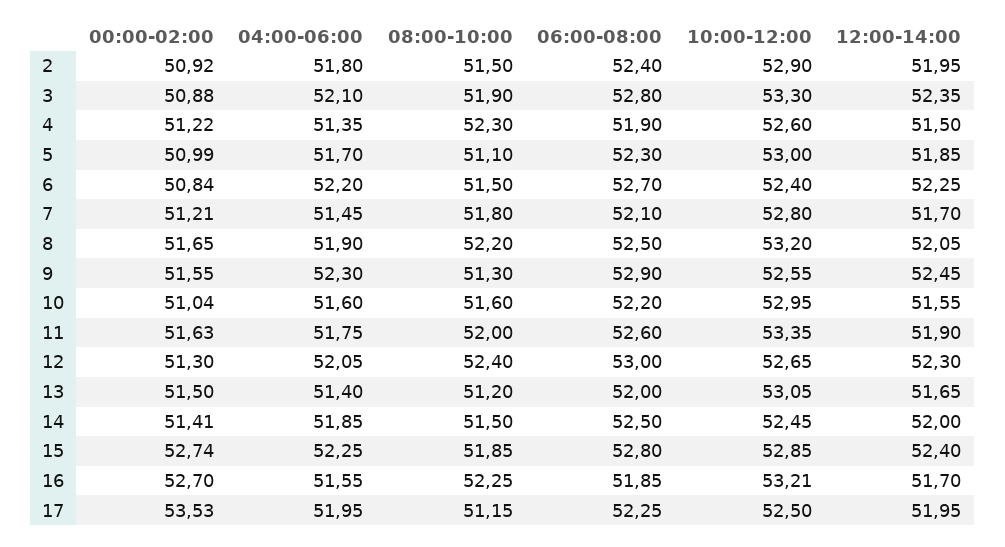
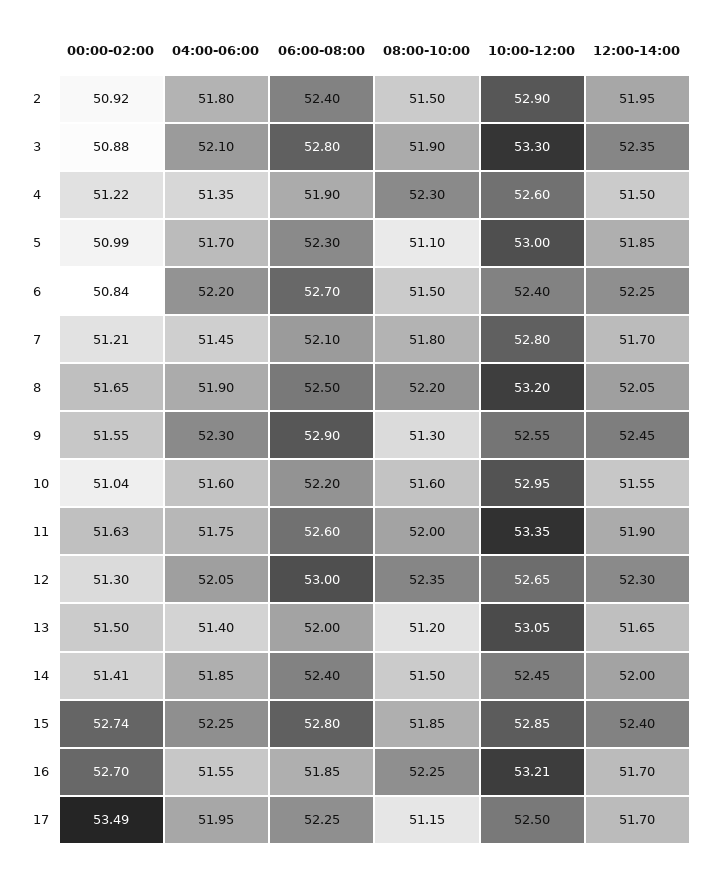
08:00-10:00, 12: 52.4 -> 52.35
06:00-08:00, 14: 52.5 -> 52.4
00:00-02:00, 17: 53.53 -> 53.49
12:00-14:00, 17: 51.95 -> 51.7

